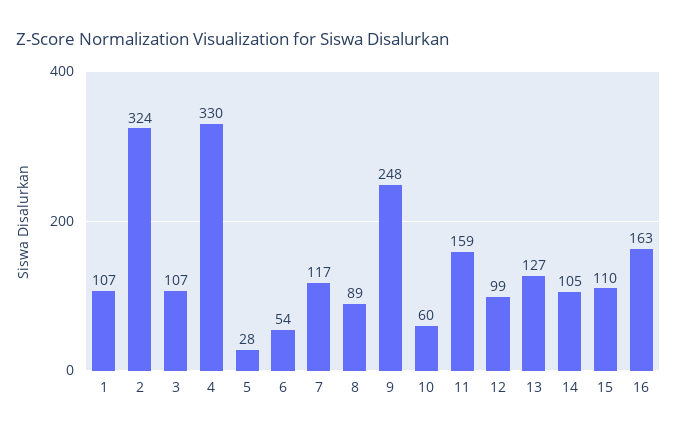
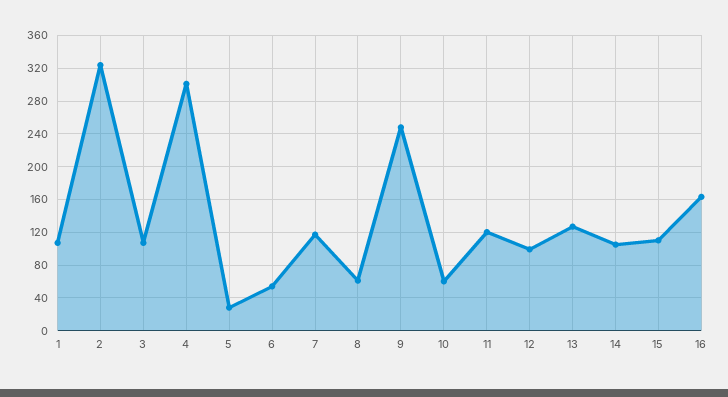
4: 330 -> 300
8: 89 -> 60
11: 159 -> 120

